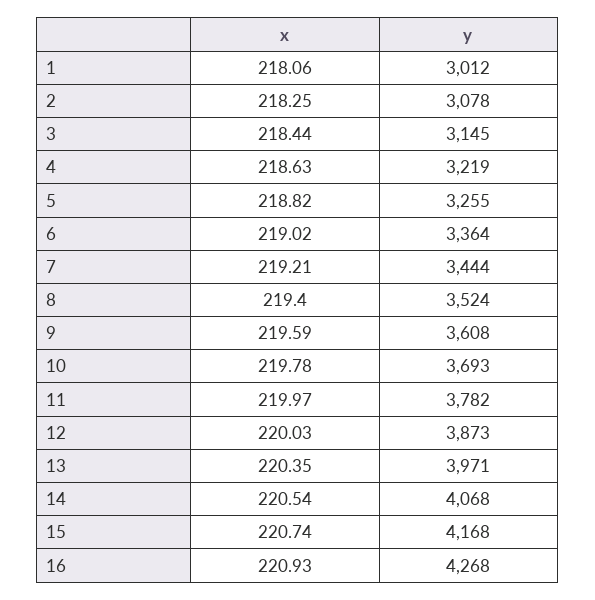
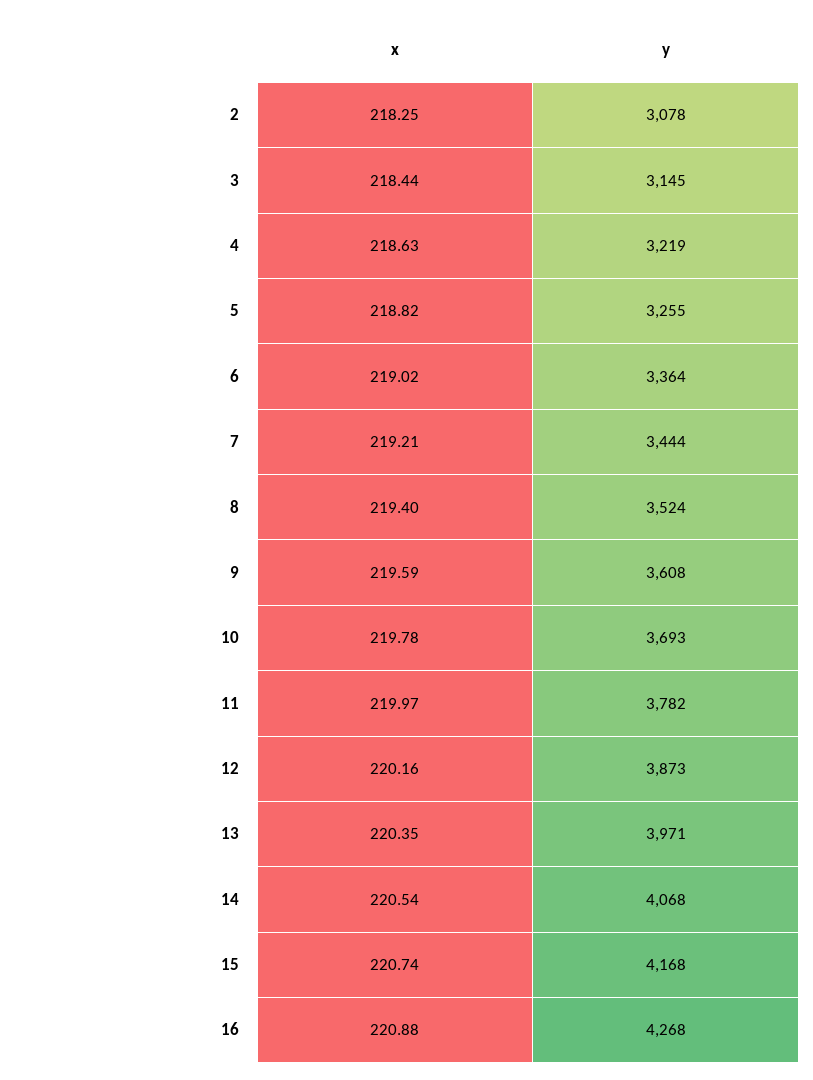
x, 1: 218.06 -> none
y, 1: 3012 -> none
x, 12: 220.03 -> 220.16
x, 16: 220.93 -> 220.88

